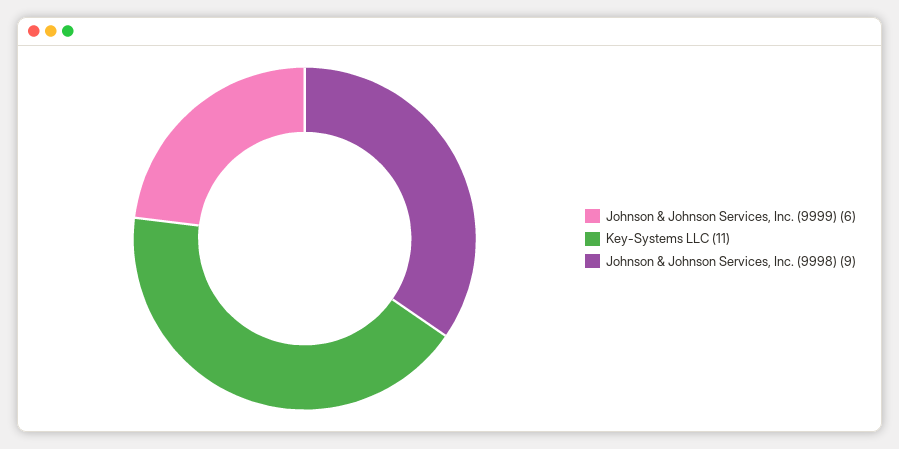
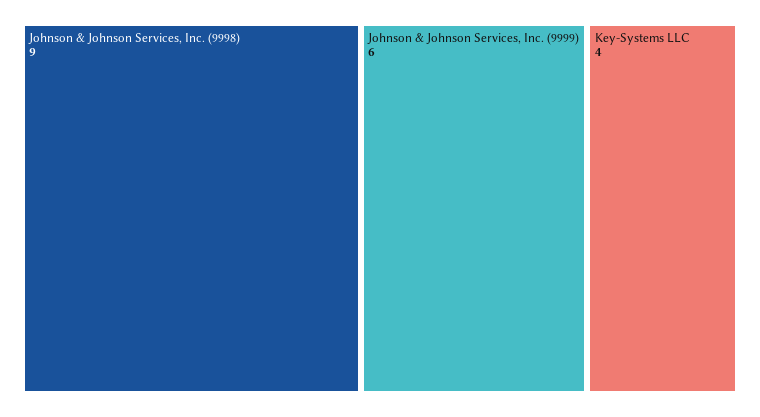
Key-Systems LLC: 11 -> 4

